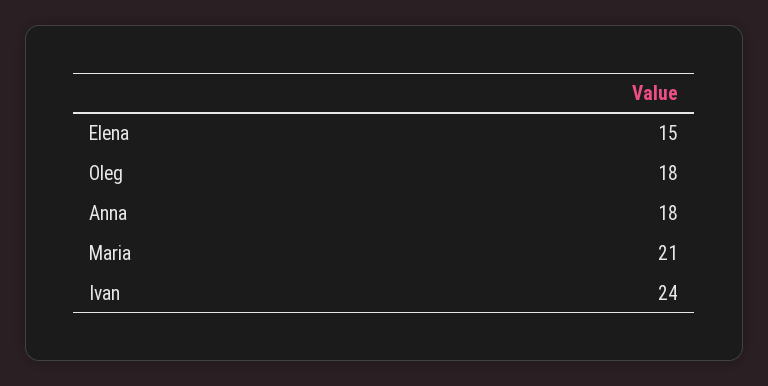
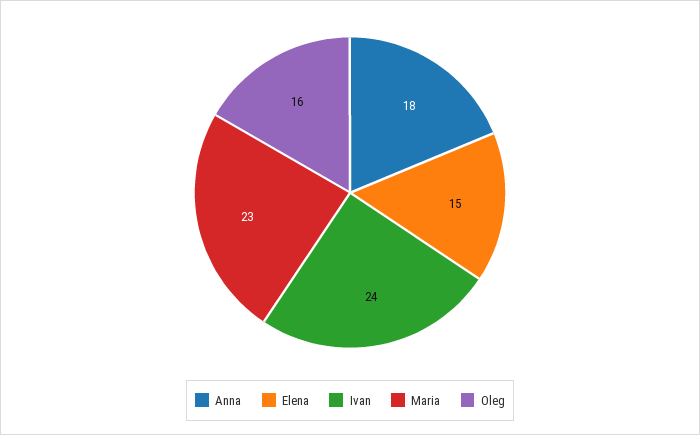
Oleg: 18 -> 16
Maria: 21 -> 23

